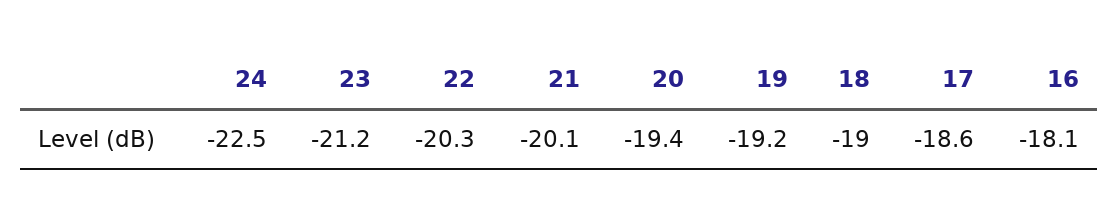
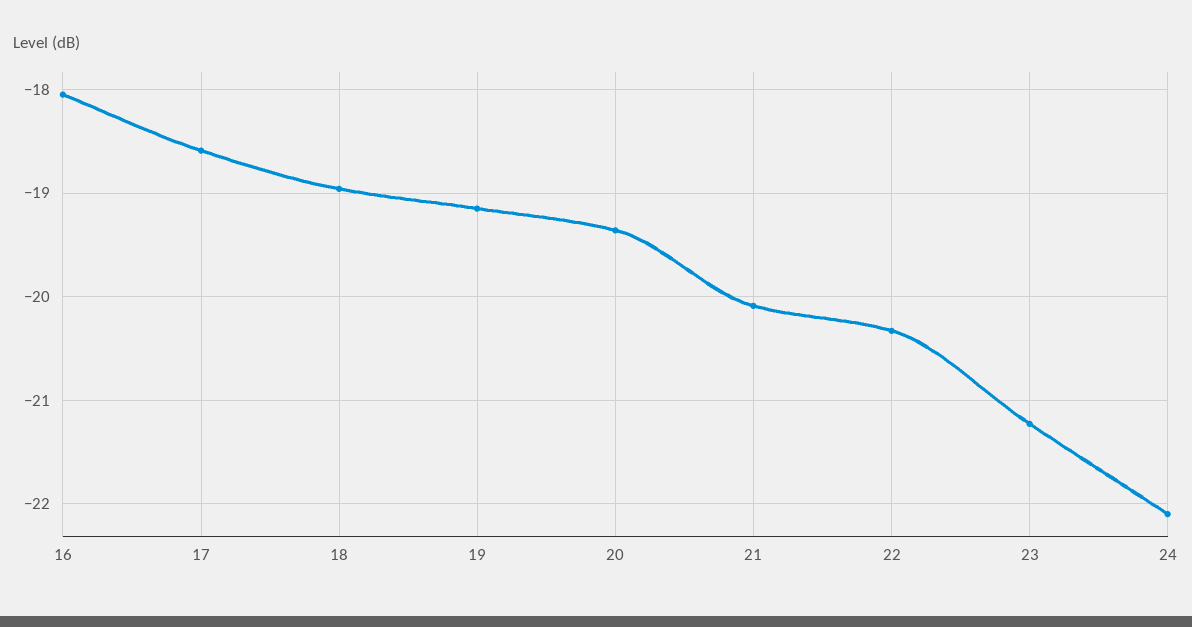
24: -22.5 -> -22.1

